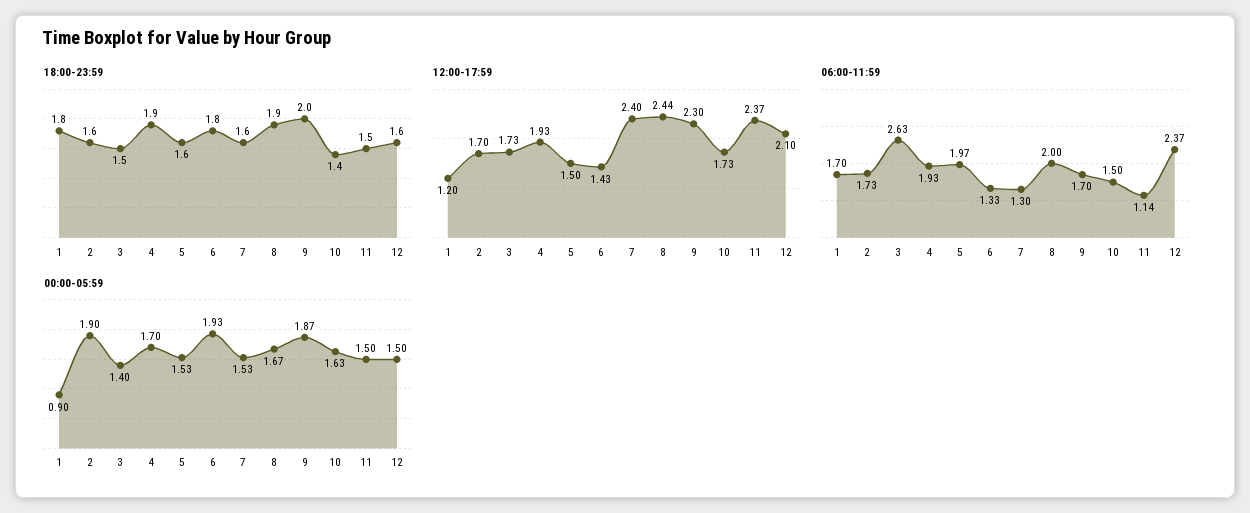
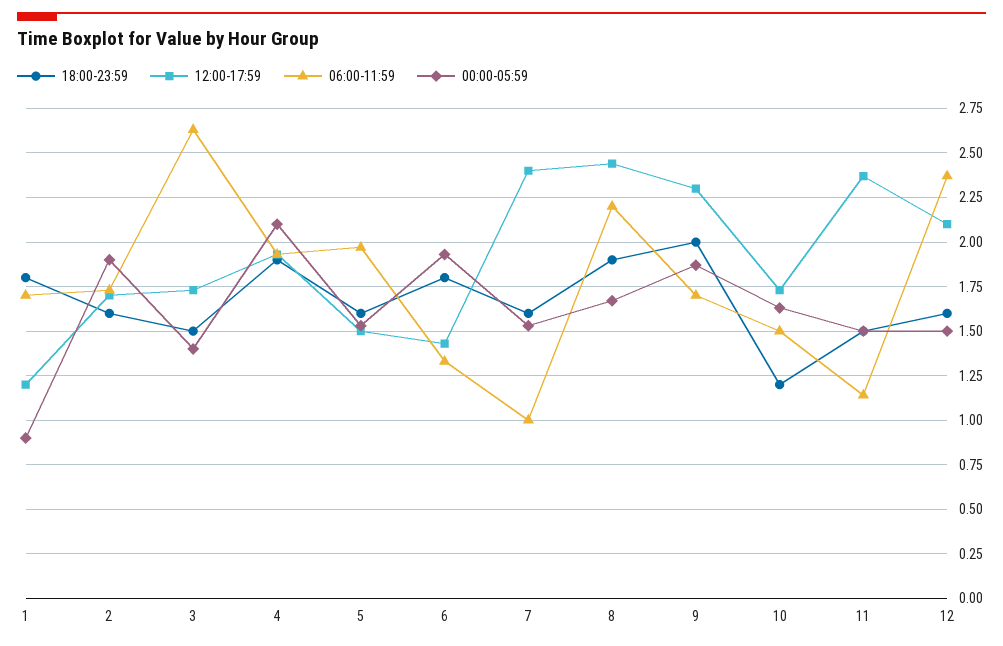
18:00-23:59, 10: 1.4 -> 1.2
06:00-11:59, 7: 1.3 -> 1
06:00-11:59, 8: 2 -> 2.2
00:00-05:59, 4: 1.7 -> 2.1

